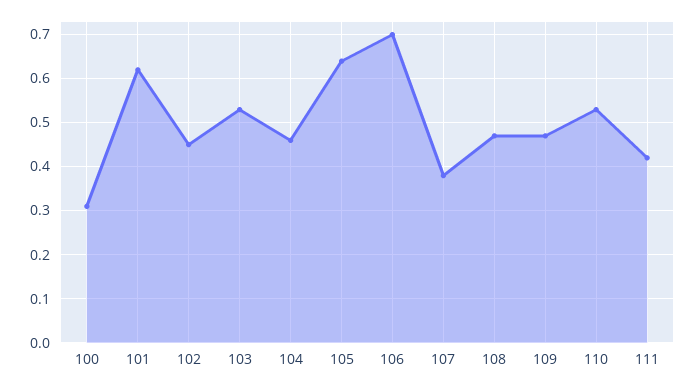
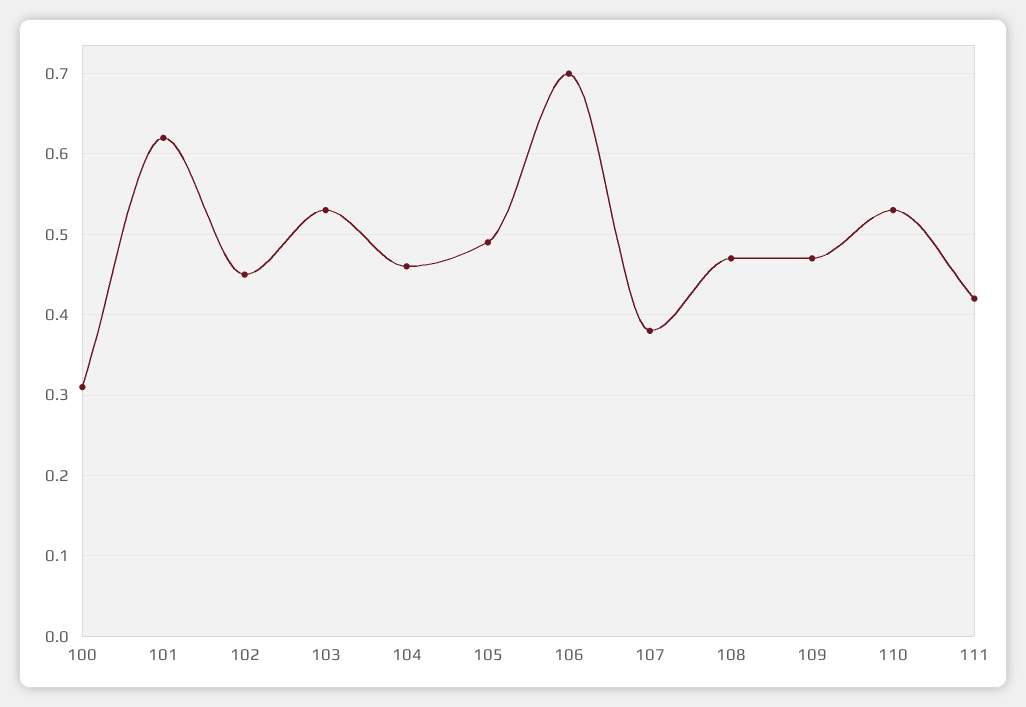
105: 0.65 -> 0.49

